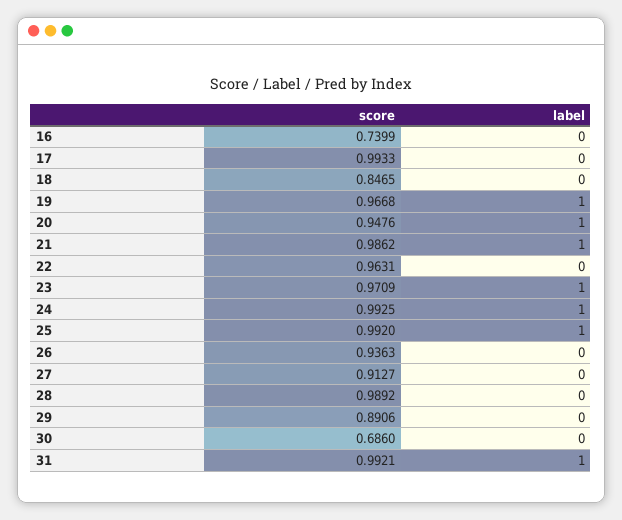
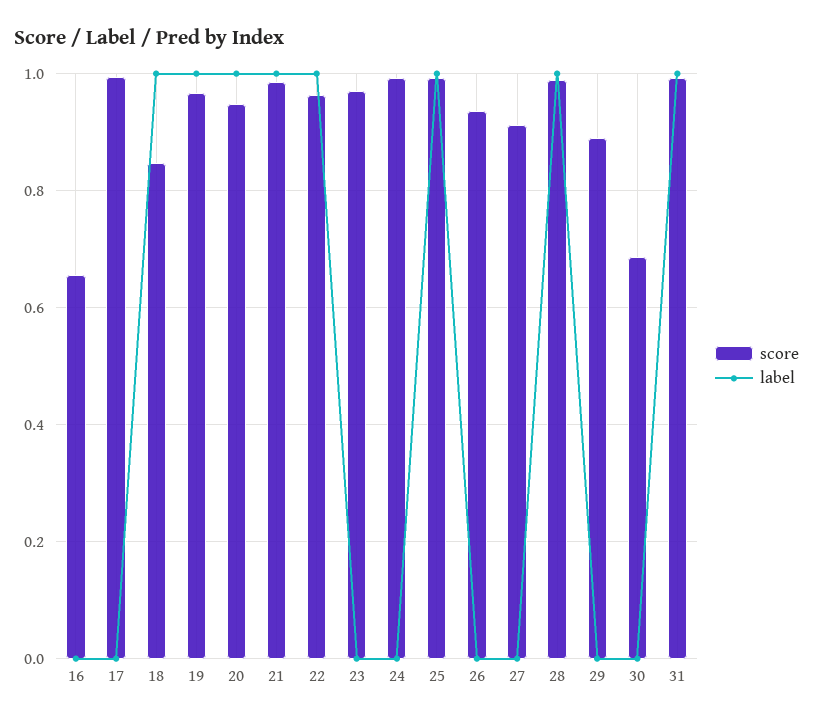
score, 16: 0.7399 -> 0.66
label, 18: 0 -> 1
label, 22: 0 -> 1
label, 23: 1 -> 0
label, 24: 1 -> 0
label, 28: 0 -> 1

